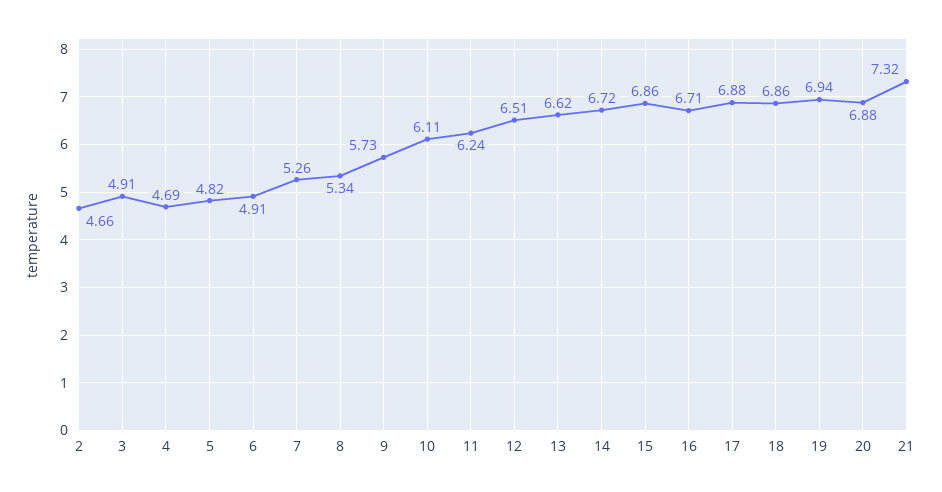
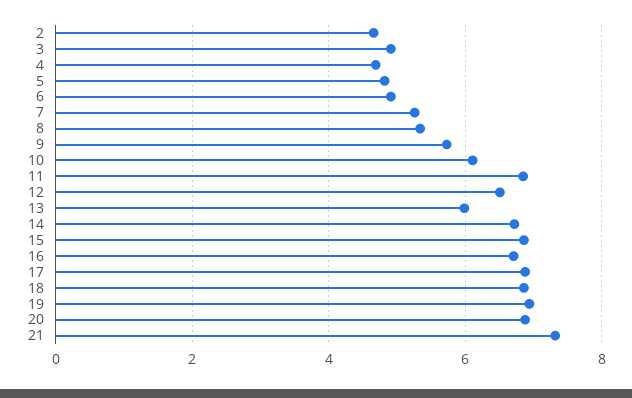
11: 6.24 -> 6.8
13: 6.62 -> 6

